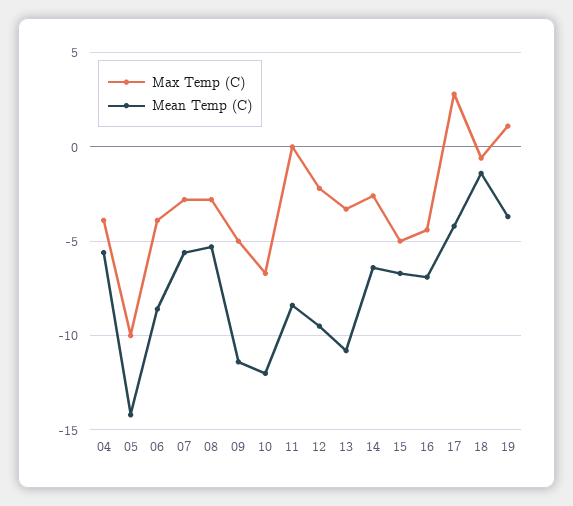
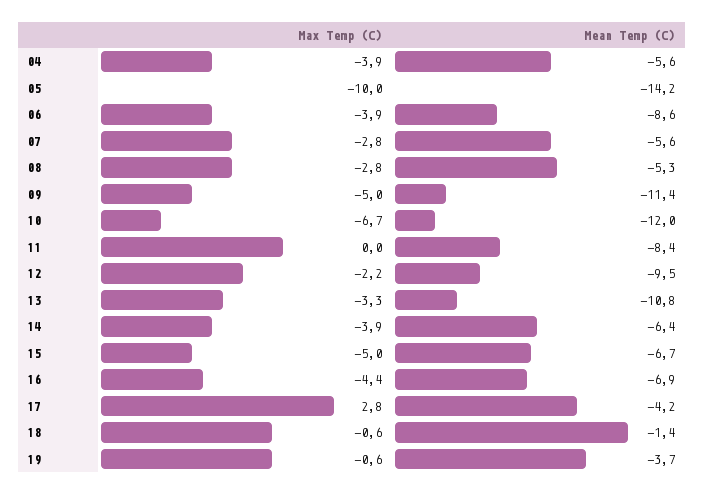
Max Temp (C), 14: -2.5 -> -3.9
Max Temp (C), 19: 1 -> -0.6

